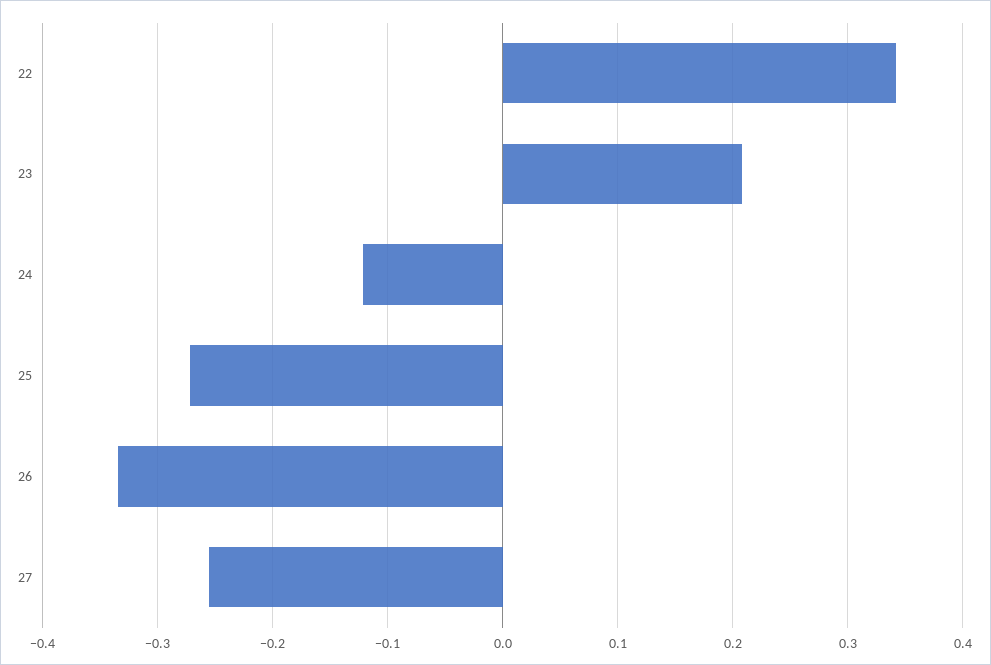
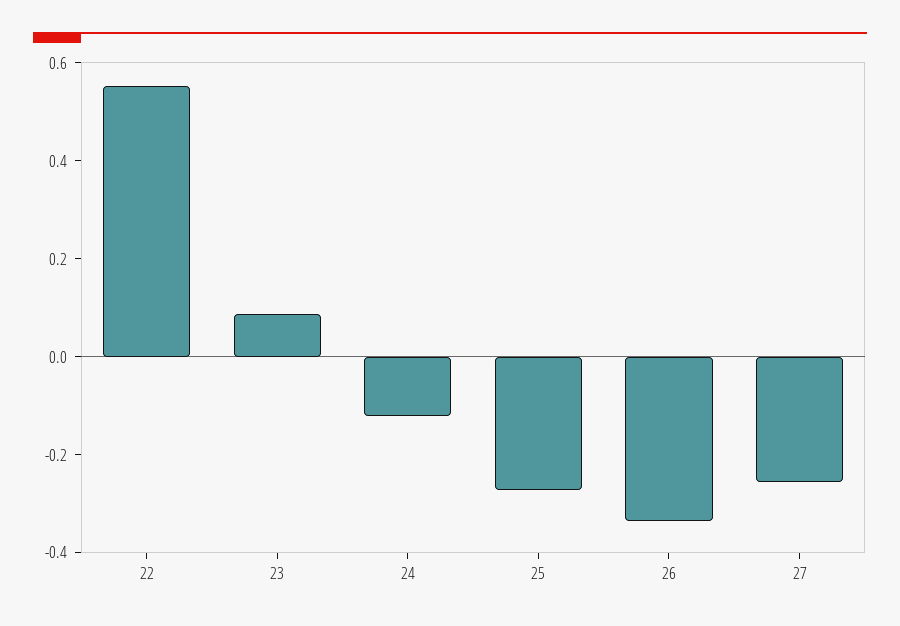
22: 0.34 -> 0.55
23: 0.21 -> 0.1

